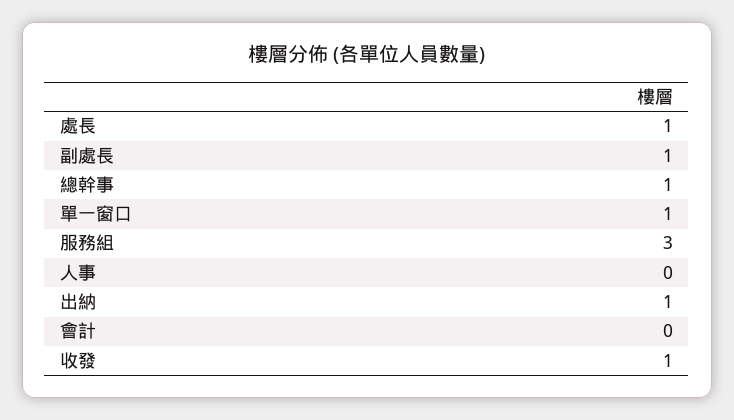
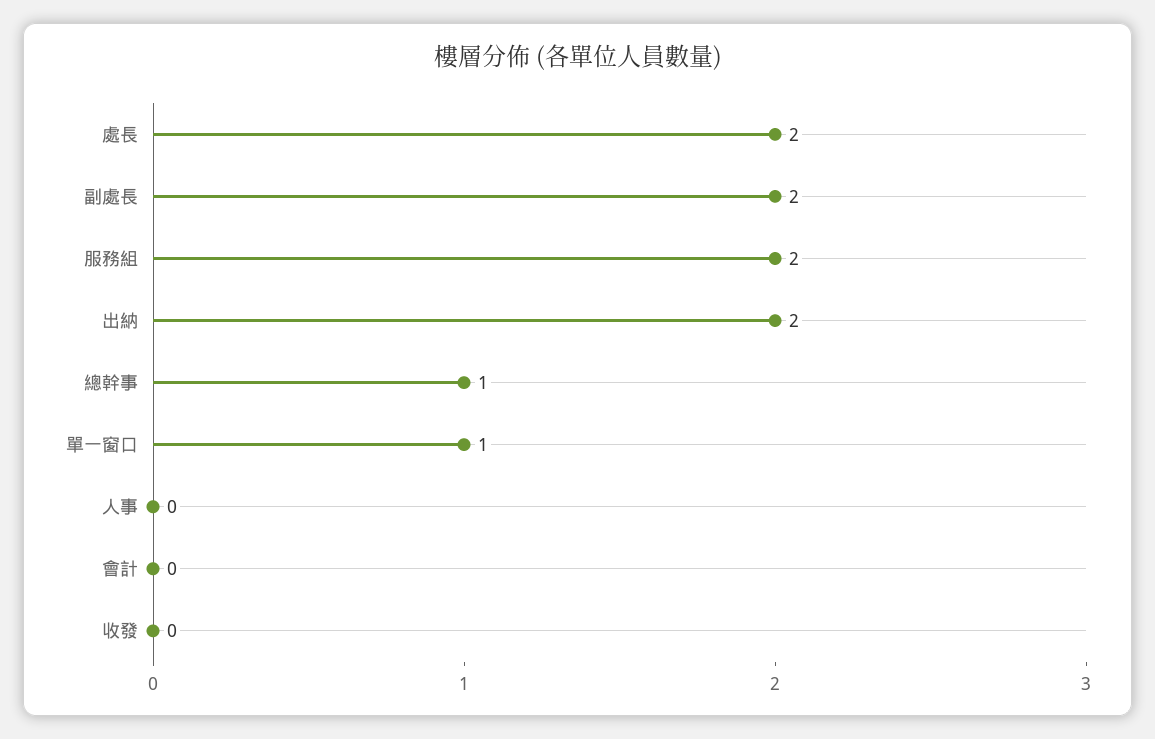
處長: 1 -> 2
副處長: 1 -> 2
服務組: 3 -> 2
出納: 1 -> 2
收發: 1 -> 0

